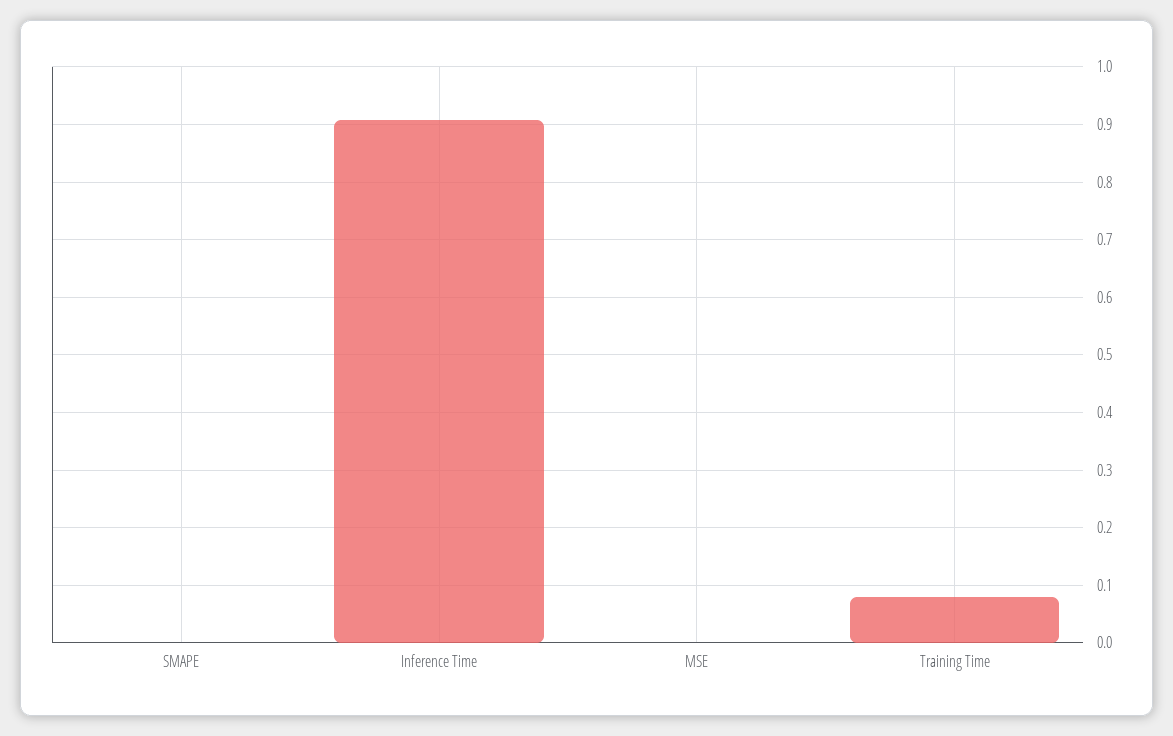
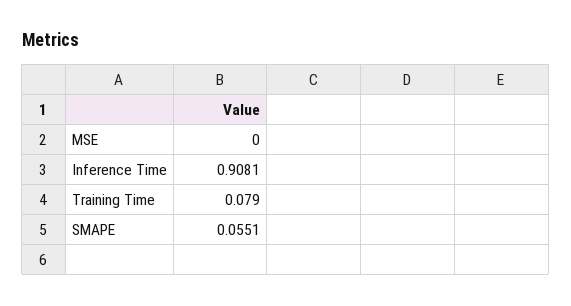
SMAPE: 0 -> 0.0551

